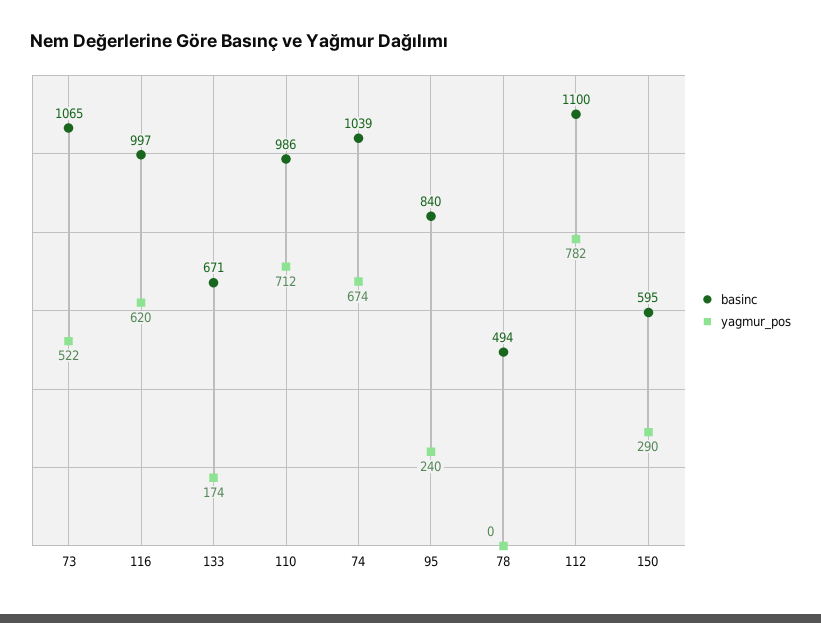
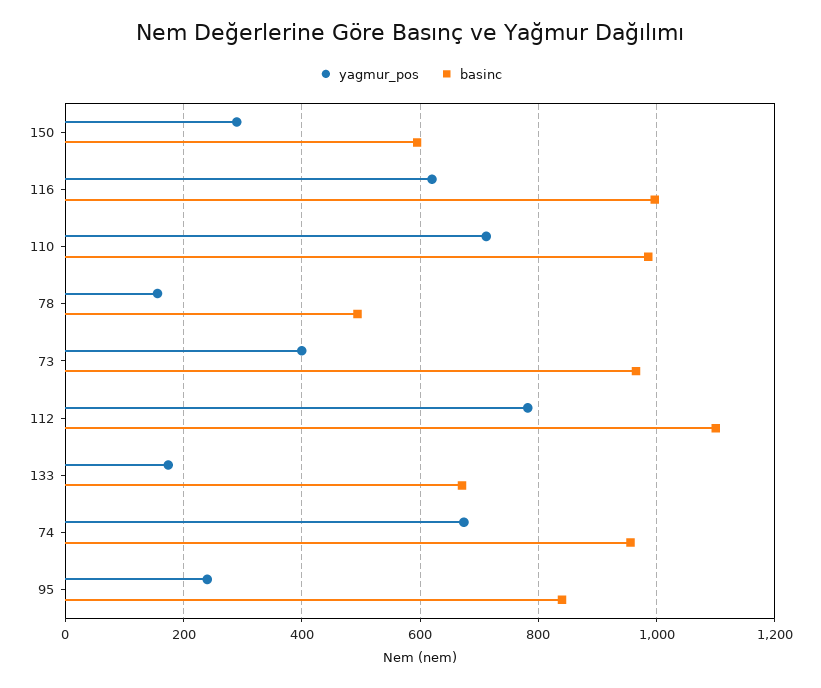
basinc, 73: 1065 -> 960
yagmur_pos, 73: 522 -> 400
basinc, 74: 1039 -> 960
yagmur_pos, 78: 0 -> 160

